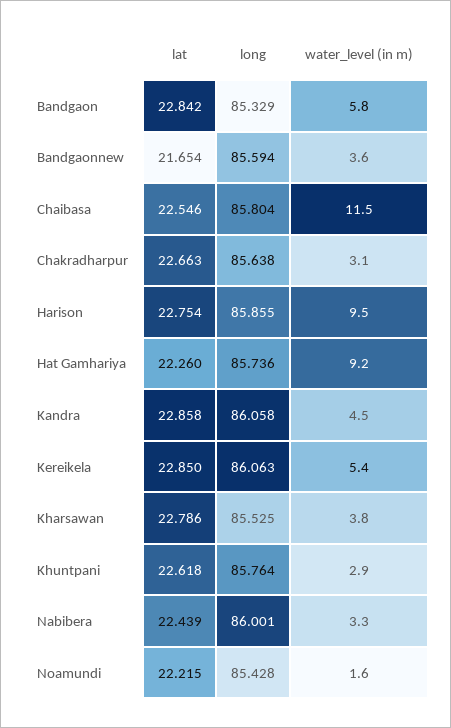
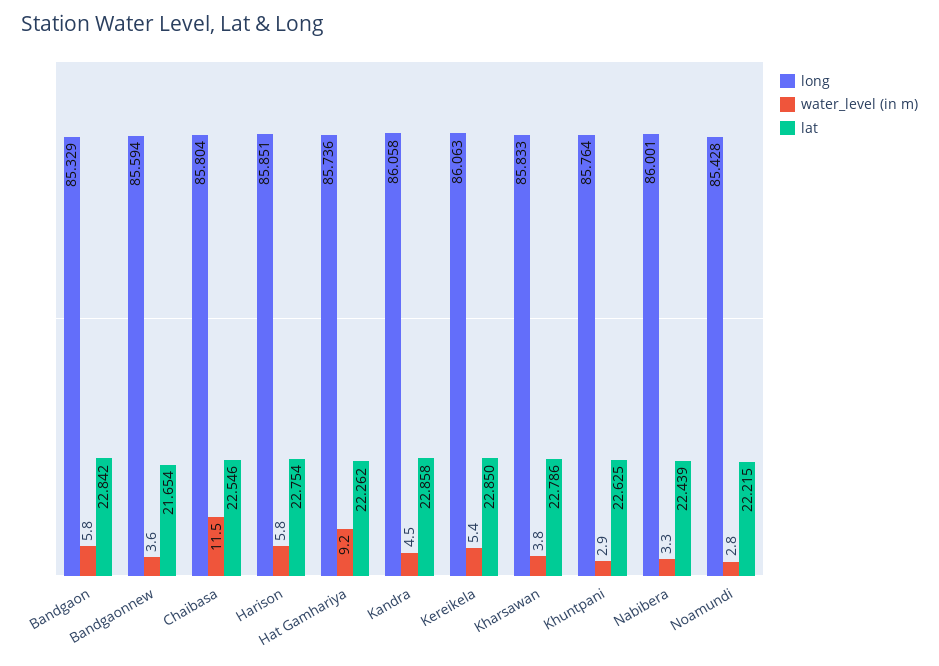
lat, Chakradharpur: 22.663 -> none
long, Chakradharpur: 85.638 -> none
water_level (in m), Chakradharpur: 3.1 -> none
long, Harison: 85.855 -> 85.851
water_level (in m), Harison: 9.5 -> 5.8
lat, Hat Gamhariya: 22.26 -> 22.262
long, Kharsawan: 85.525 -> 85.833
lat, Khuntpani: 22.618 -> 22.625
water_level (in m), Noamundi: 1.6 -> 2.8

